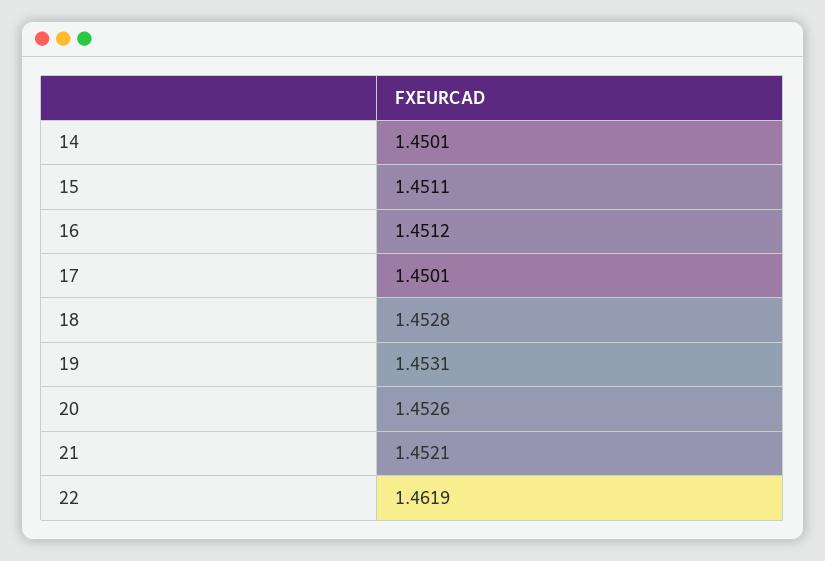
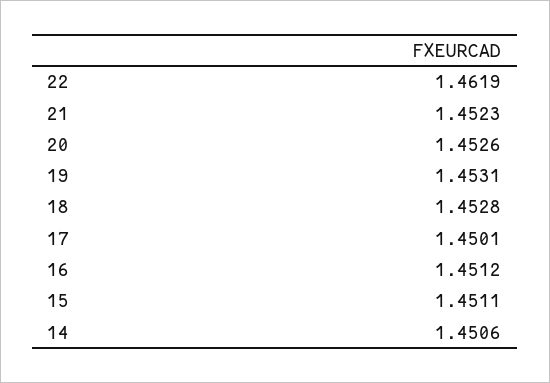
14: 1.4501 -> 1.4506
21: 1.4521 -> 1.4523

